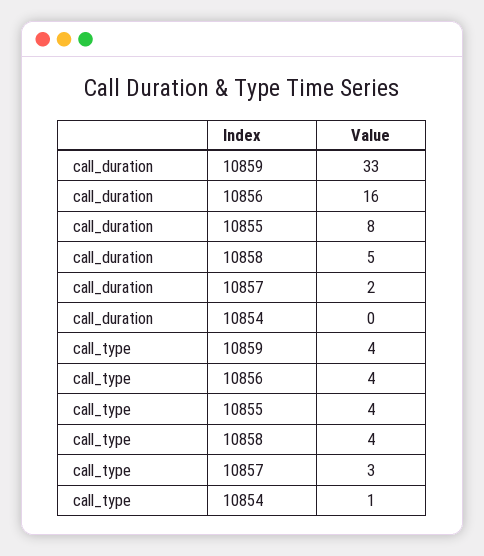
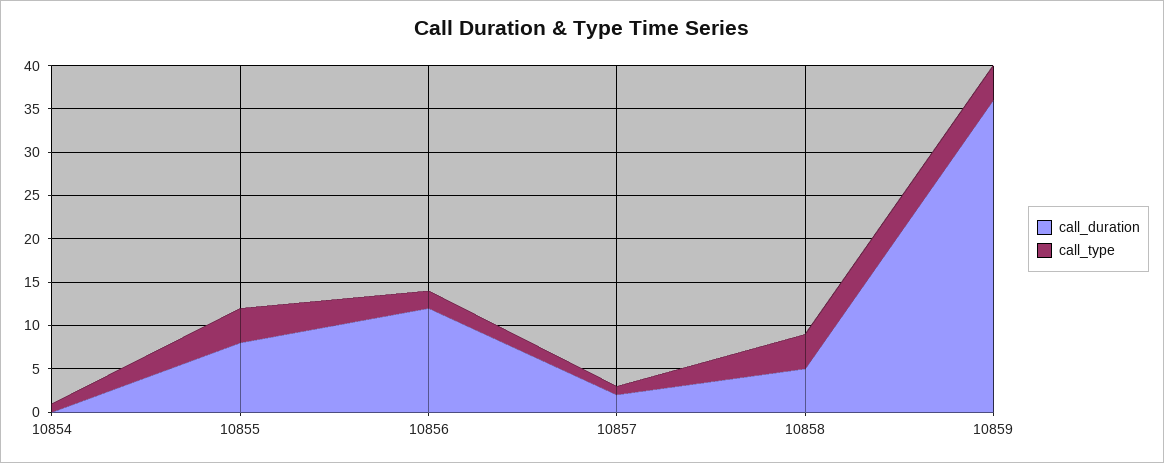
call_duration, 10859: 33 -> 36
call_duration, 10856: 16 -> 12
call_type, 10856: 4 -> 2
call_type, 10857: 3 -> 1

